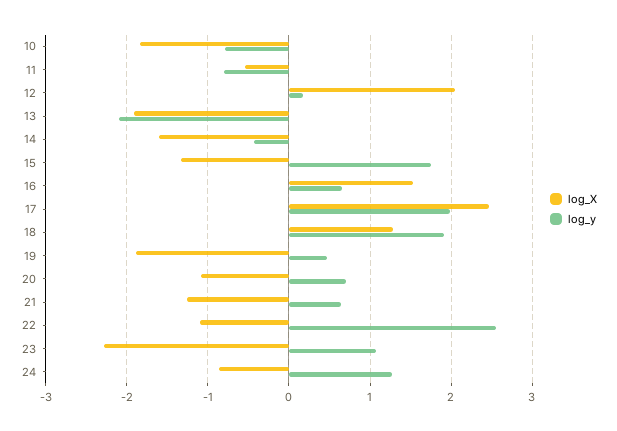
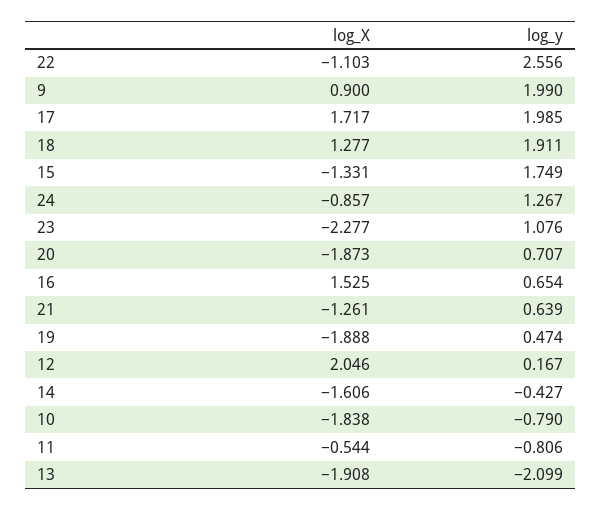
log_X, 17: 2.5 -> 1.717
log_X, 20: -1.1 -> -1.873
log_X, 9: none -> 0.9
log_y, 9: none -> 1.99

